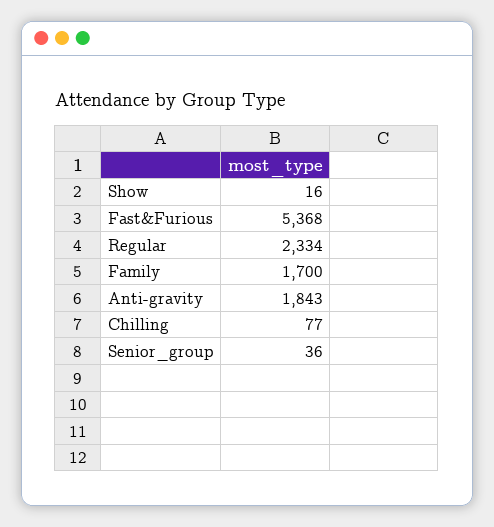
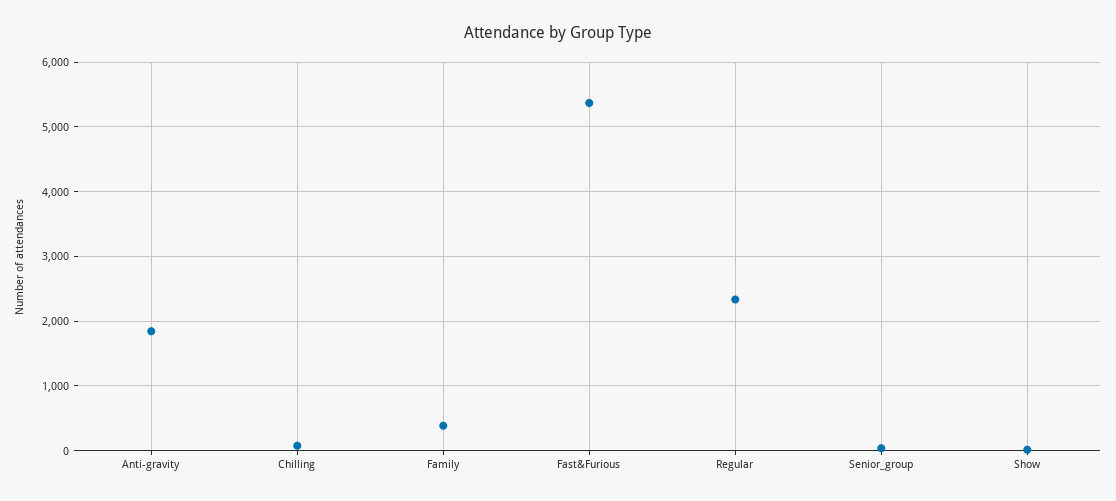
Family: 1700 -> 400

